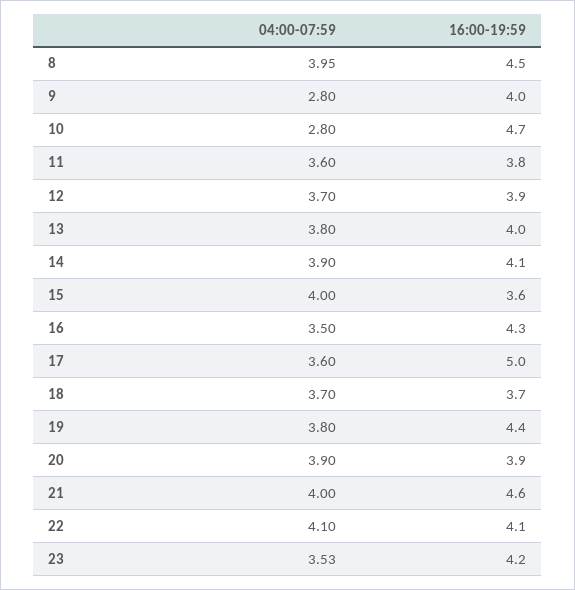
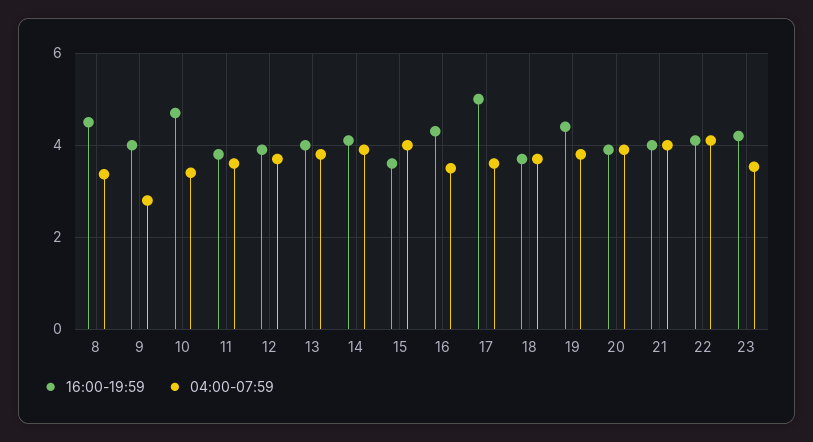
04:00-07:59, 8: 3.95 -> 3.4
04:00-07:59, 10: 2.8 -> 3.4
16:00-19:59, 21: 4.6 -> 4

